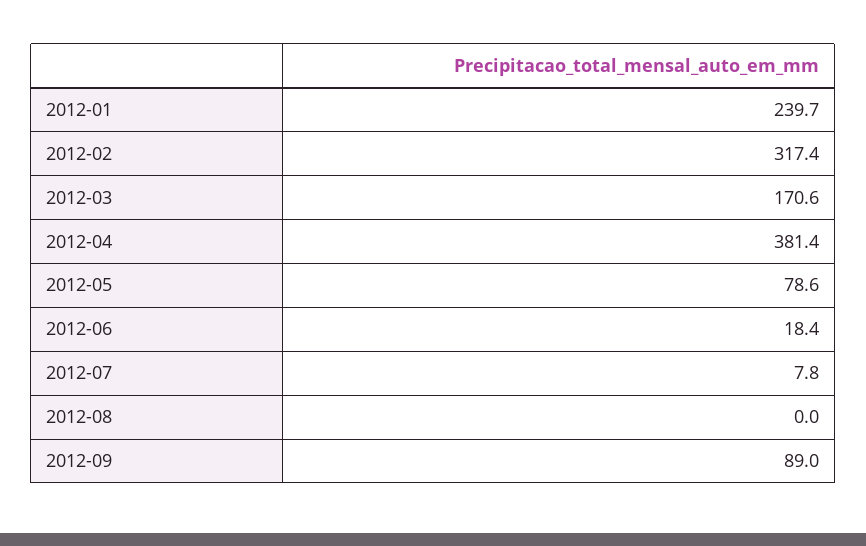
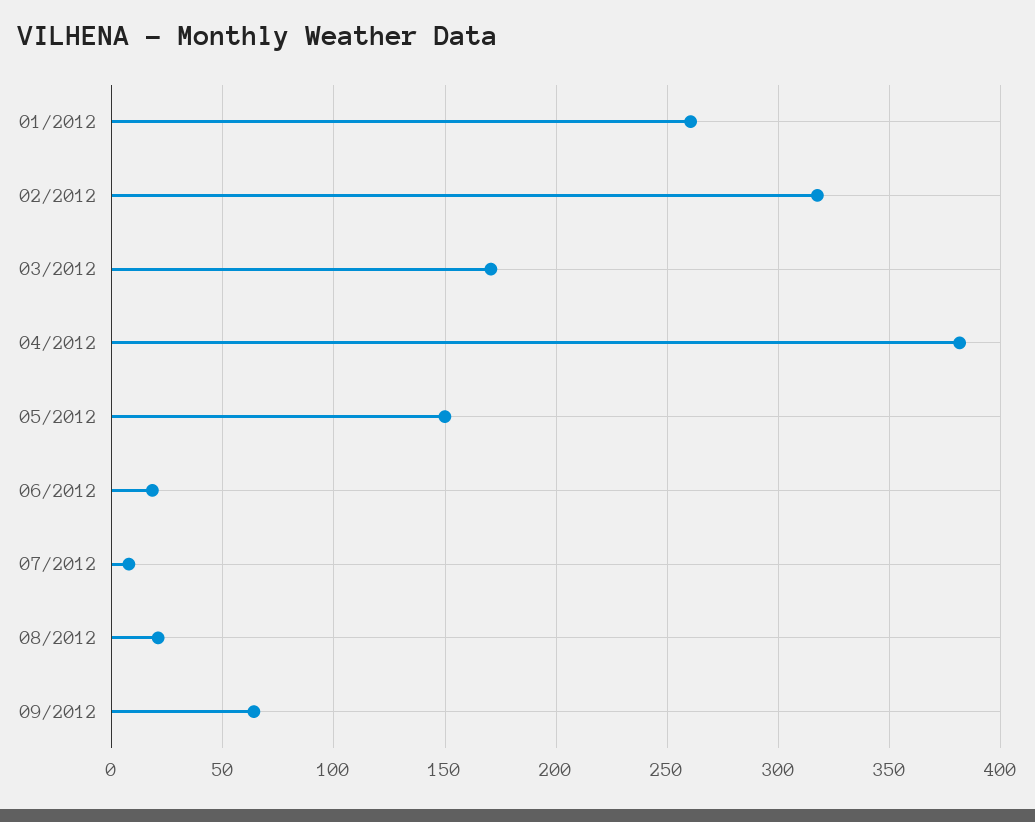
2012-01: 239.7 -> 260
2012-05: 78.6 -> 150
2012-08: 0 -> 20
2012-09: 89 -> 65

